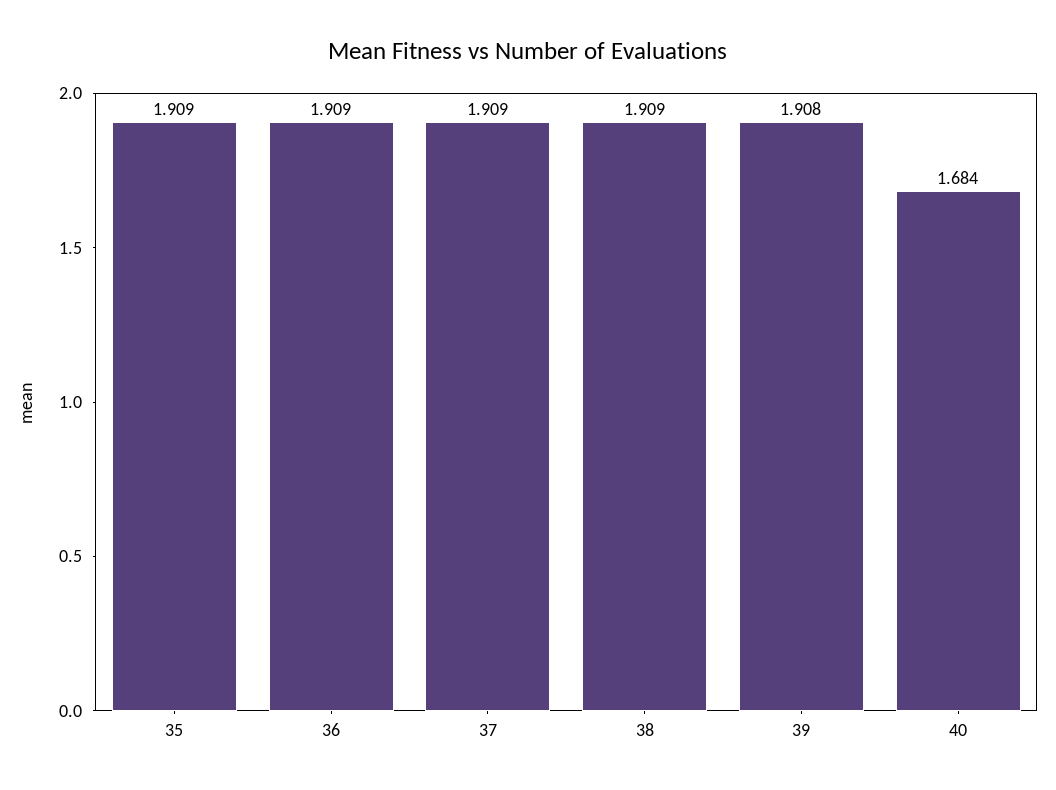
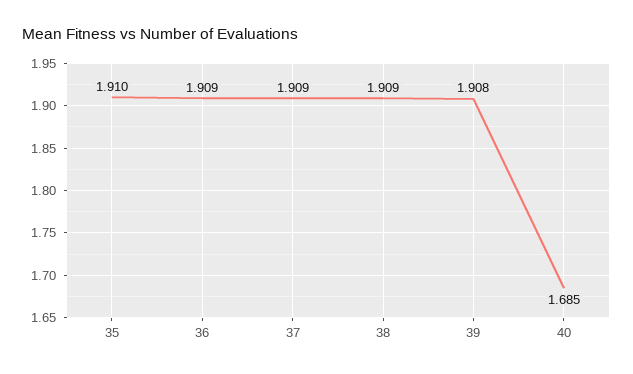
35: 1.909 -> 1.91
40: 1.684 -> 1.685

